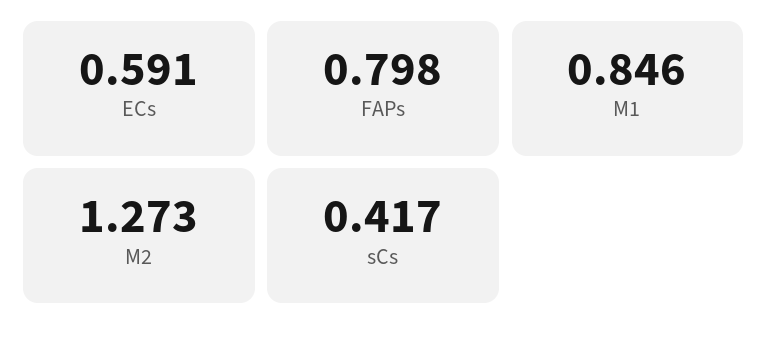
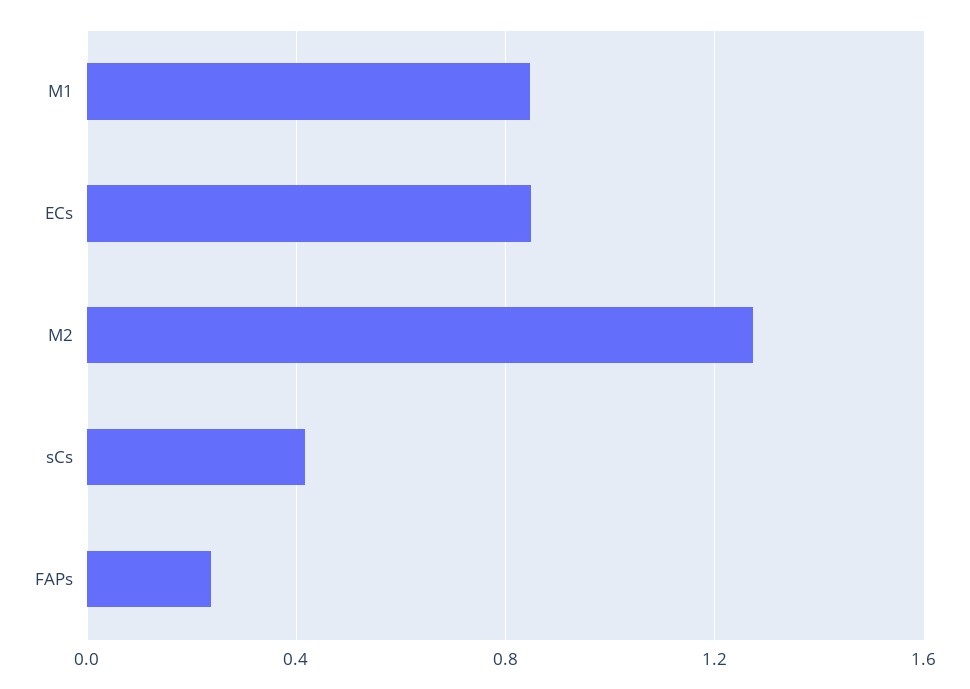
ECs: 0.591 -> 0.85
FAPs: 0.798 -> 0.25

